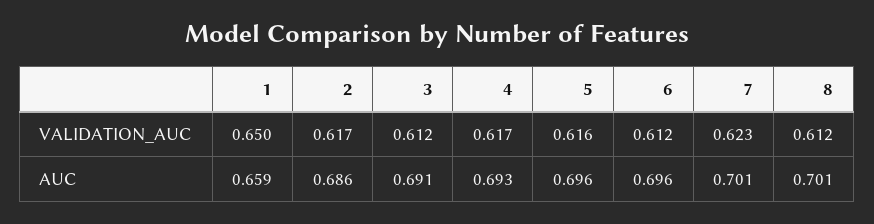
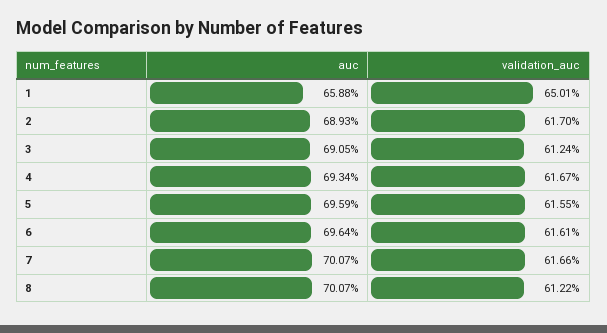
6, VALIDATION_AUC: 0.612 -> 0.6161
7, VALIDATION_AUC: 0.623 -> 0.6166
2, AUC: 0.686 -> 0.6893

